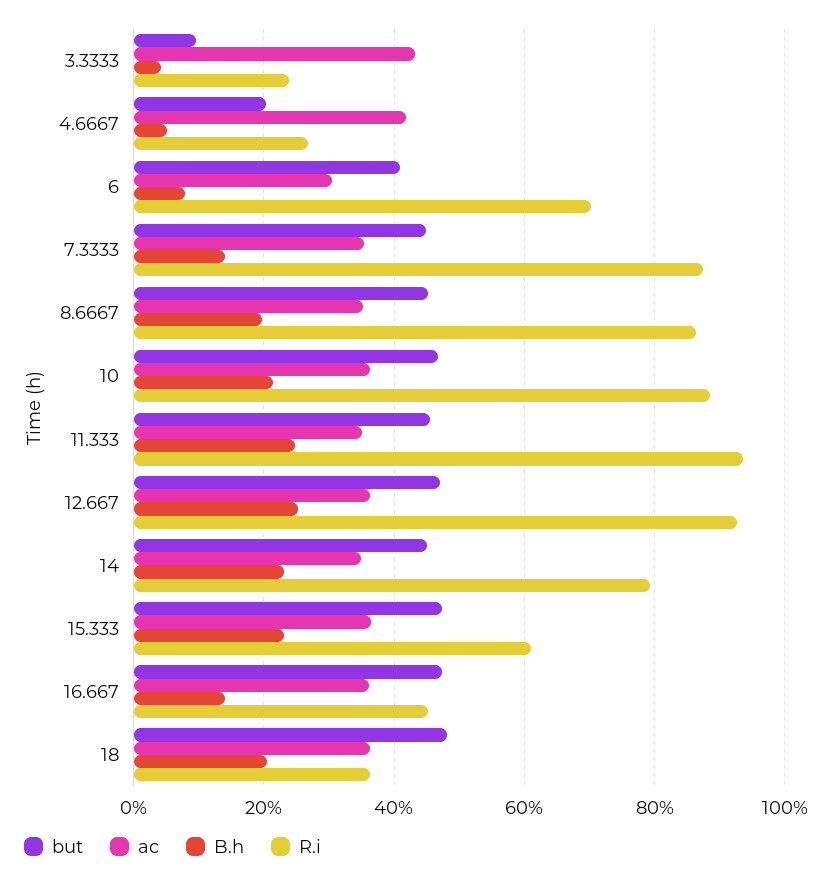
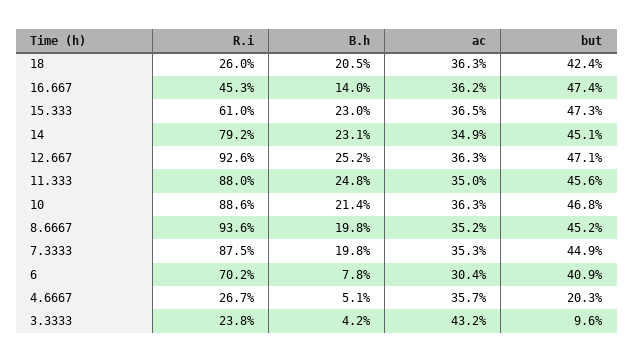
ac, 4.6667: 42 -> 35.7
B.h, 7.3333: 14 -> 19.8
R.i, 8.6667: 86 -> 93.6
R.i, 11.333: 94 -> 88
but, 18: 48 -> 42.4
R.i, 18: 36 -> 26

